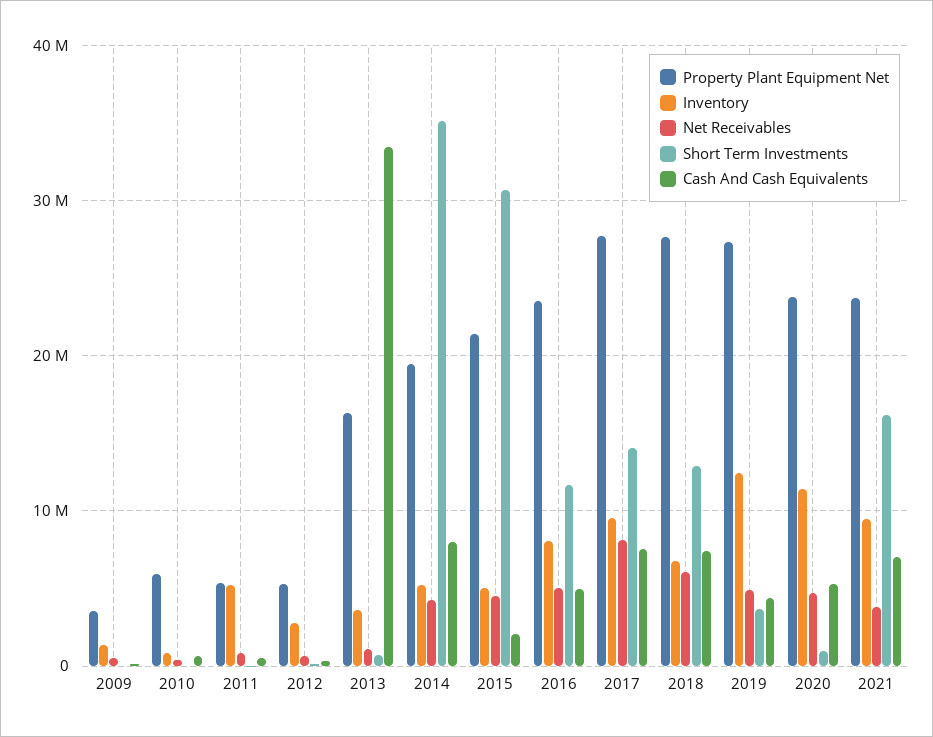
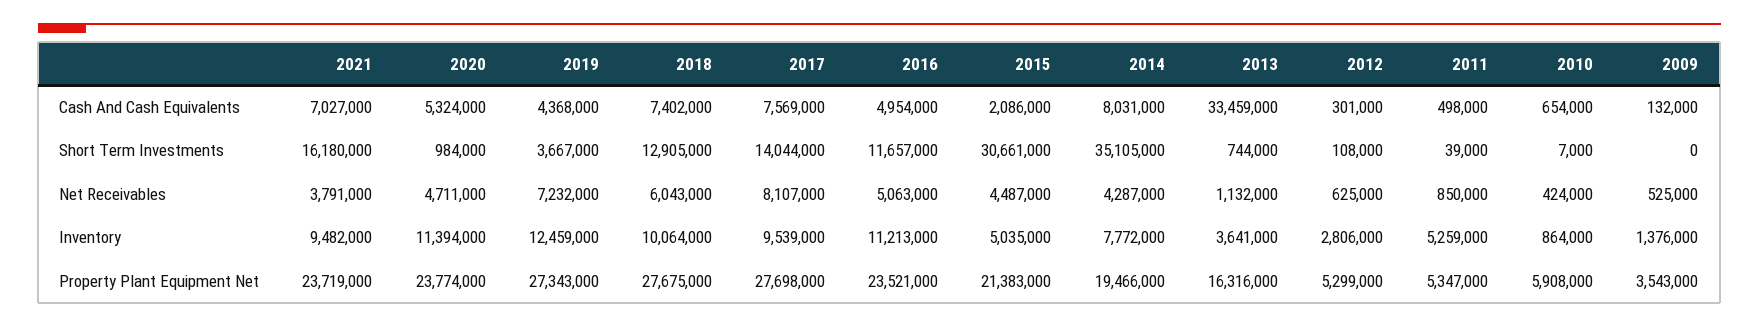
Inventory, 2014: 5000000 -> 7772000
Inventory, 2016: 8000000 -> 11213000
Inventory, 2018: 7000000 -> 10064000
Net Receivables, 2019: 5000000 -> 7232000

